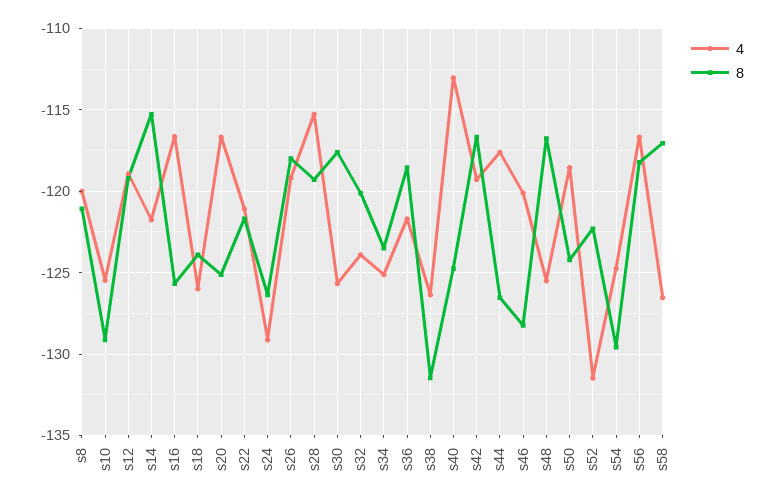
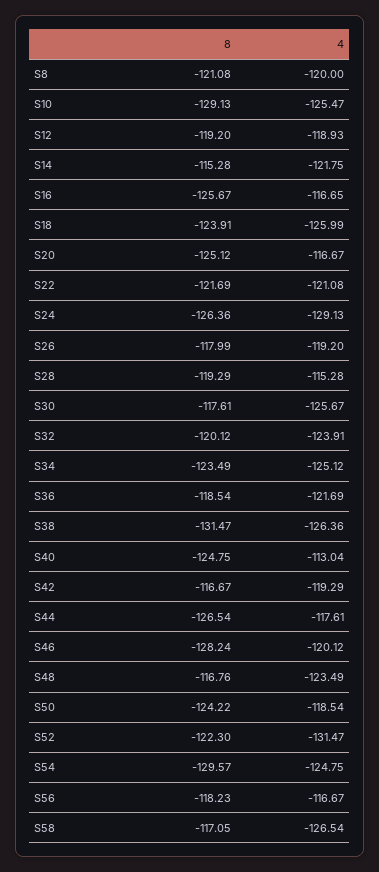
4, s48: -125.5 -> -123.49

